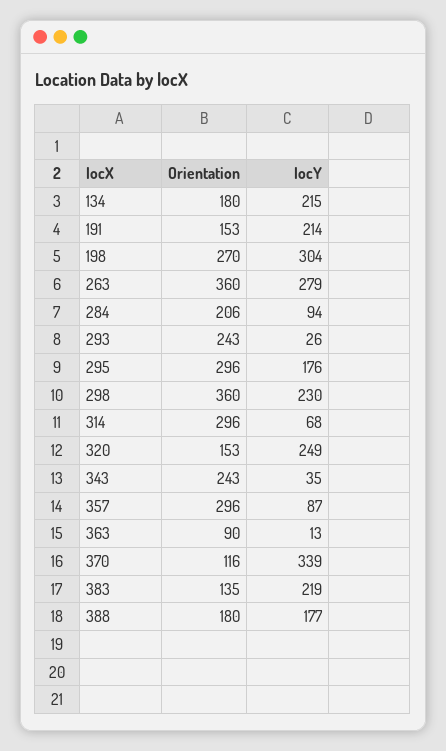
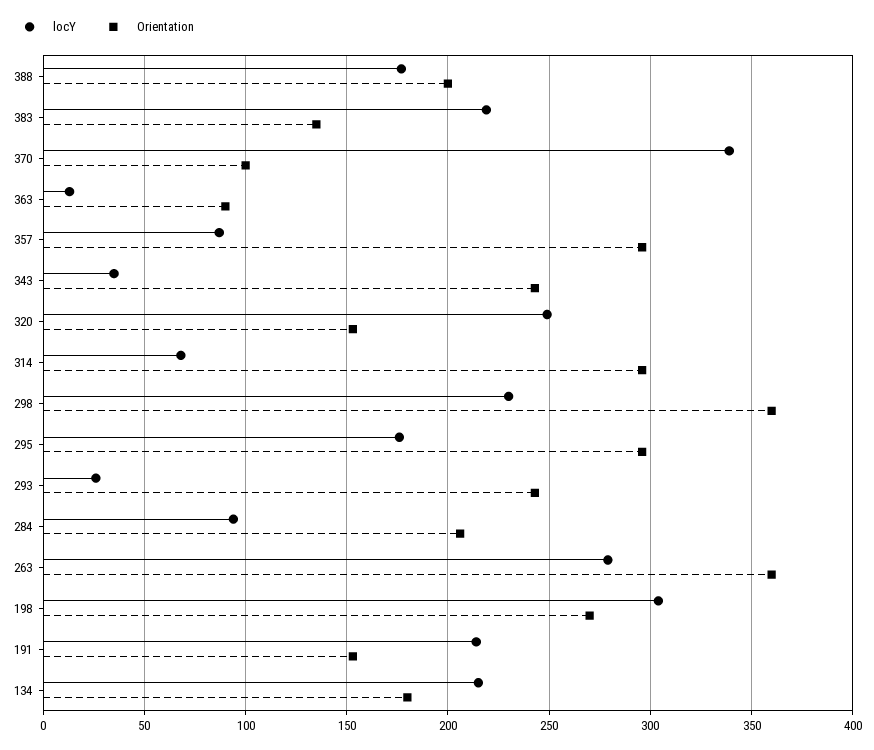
Orientation, 370: 116 -> 100
Orientation, 388: 180 -> 200

